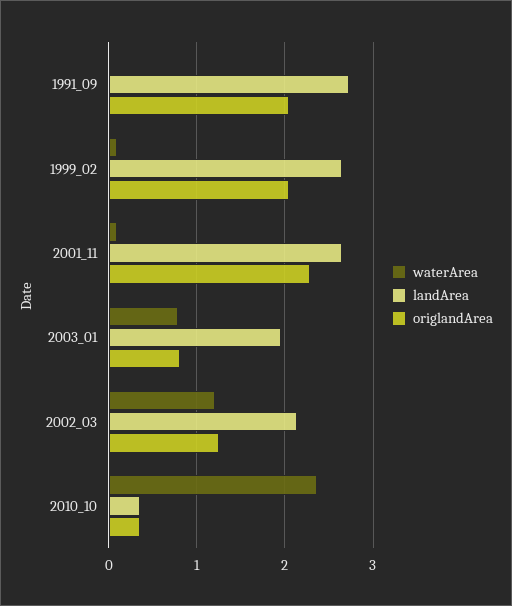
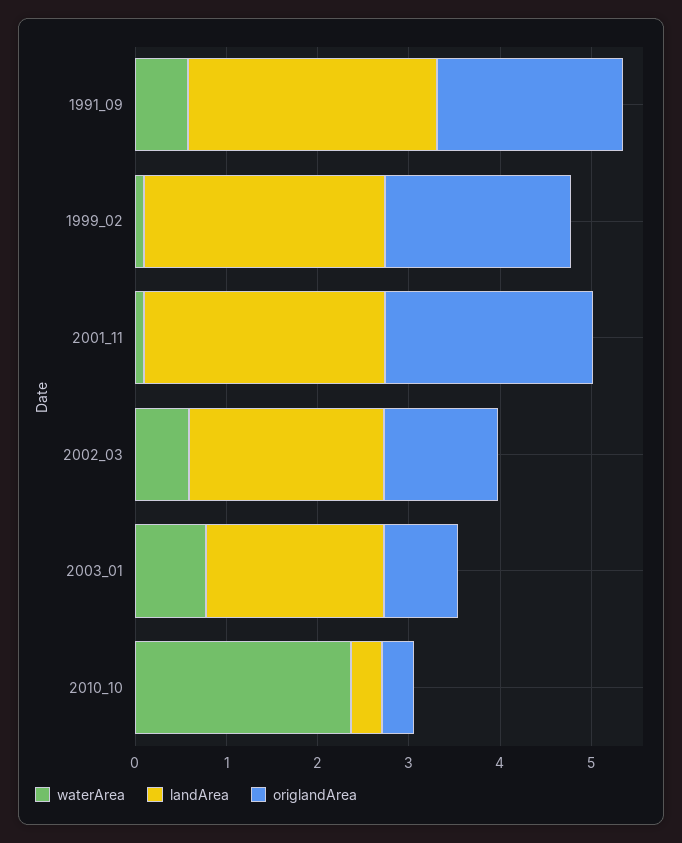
waterArea, 1991_09: 0 -> 0.6
waterArea, 2002_03: 1.2 -> 0.6

